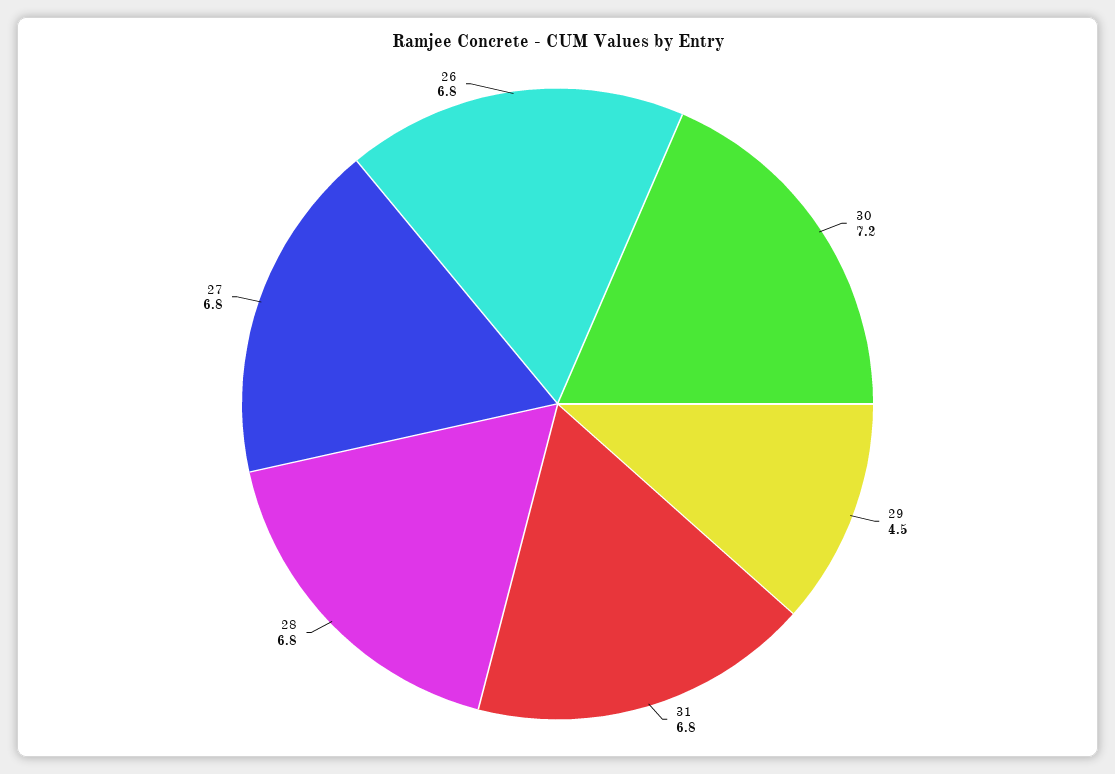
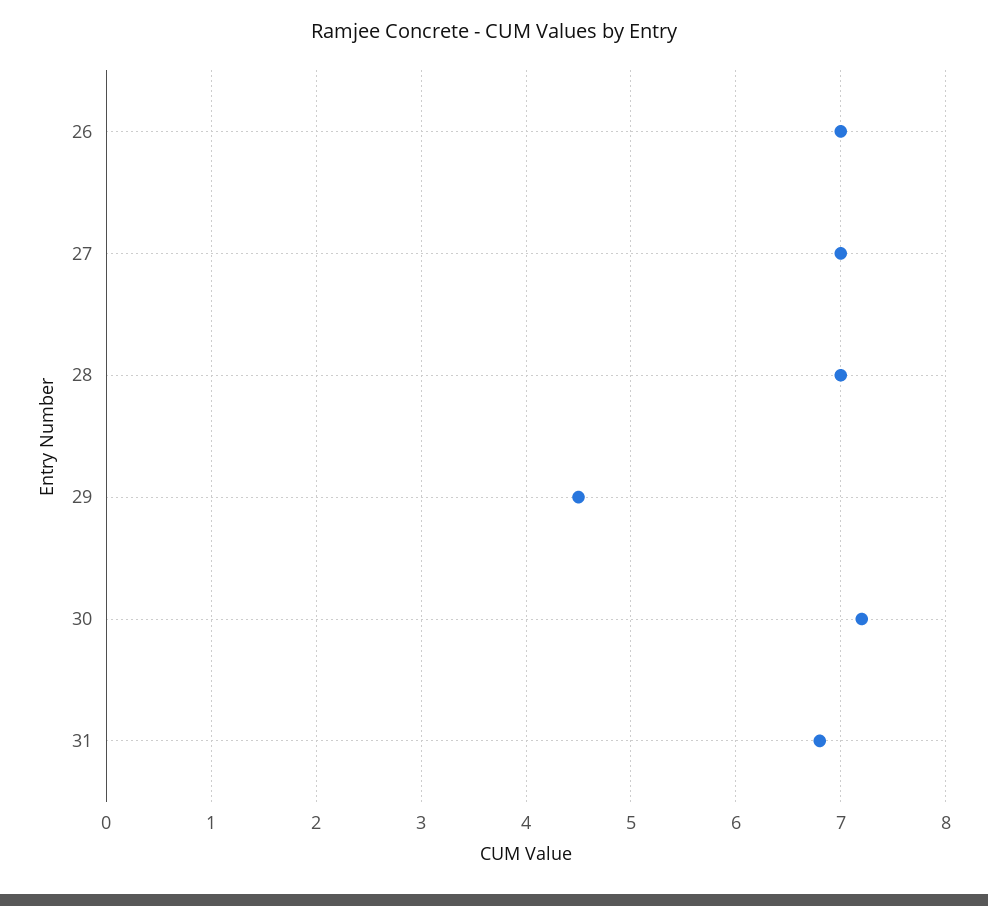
28: 6.8 -> 7
27: 6.8 -> 7
26: 6.8 -> 7

